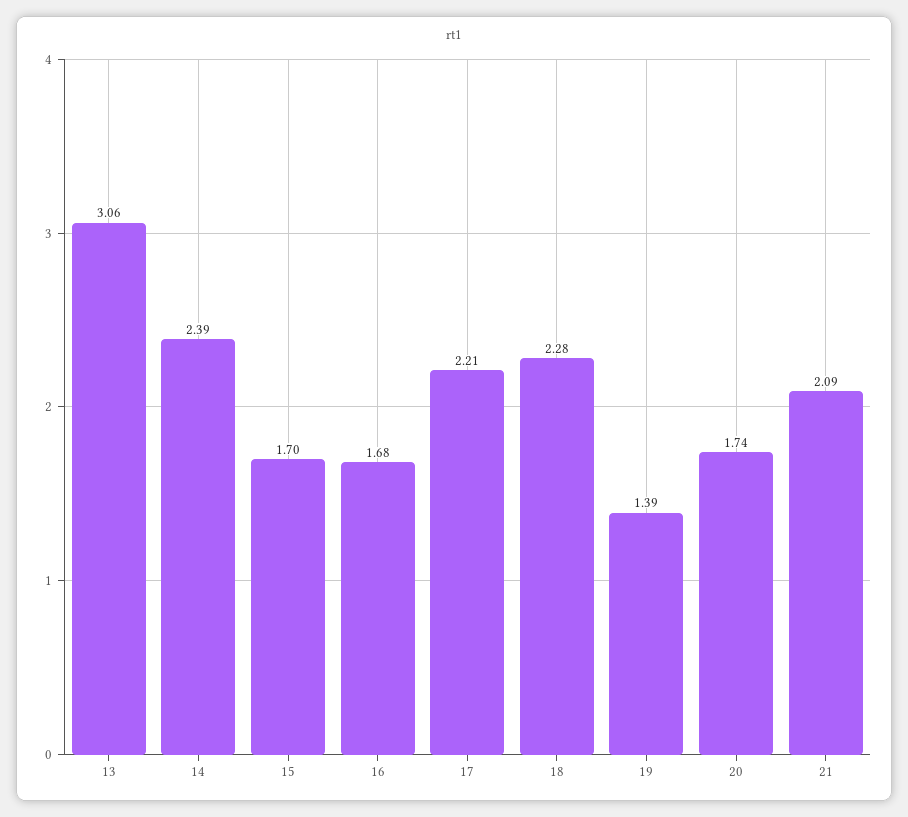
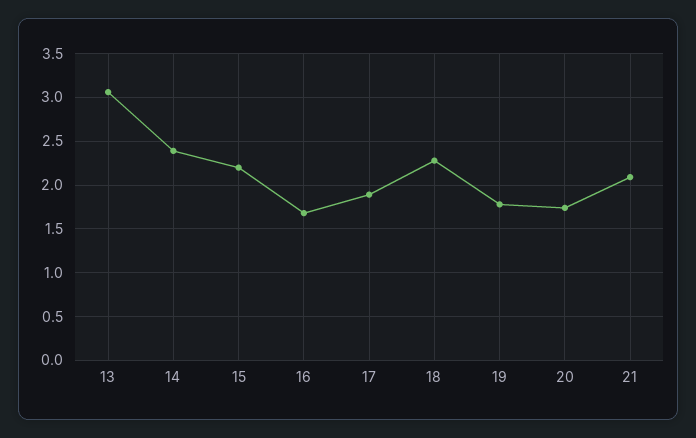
15: 1.7 -> 2.2
17: 2.21 -> 1.9
19: 1.39 -> 1.8

